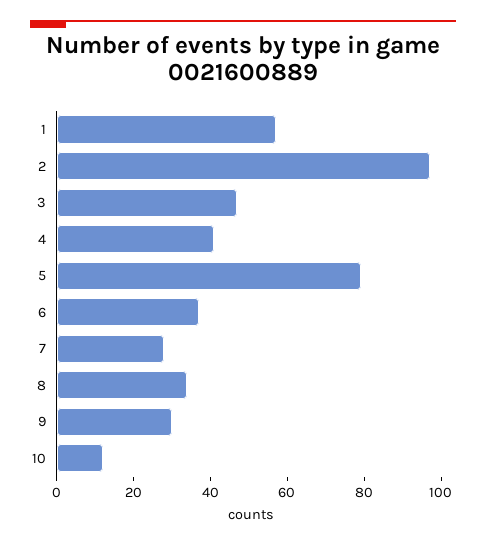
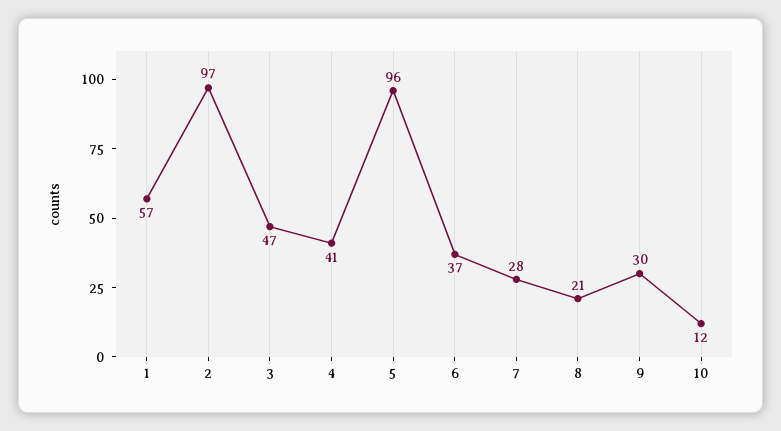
5: 80 -> 96
8: 35 -> 21

